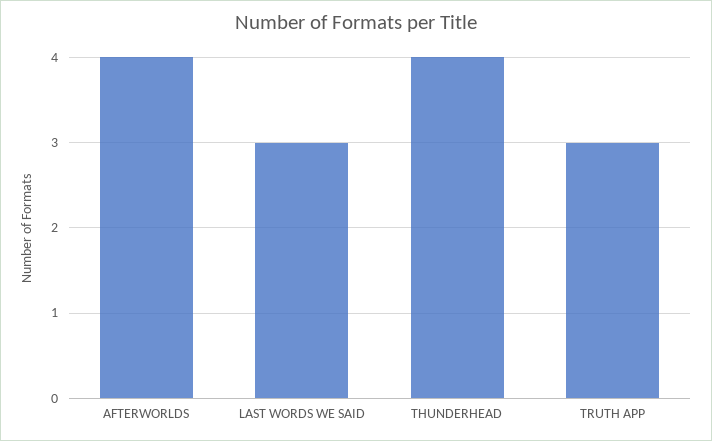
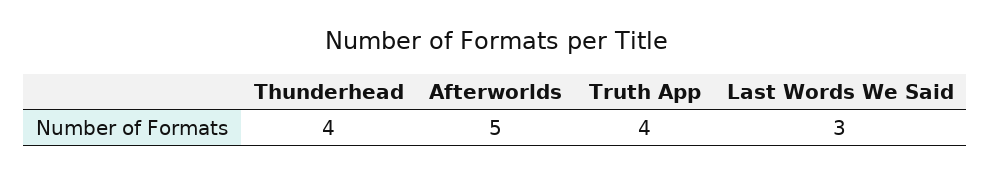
AFTERWORLDS: 4 -> 5
TRUTH APP: 3 -> 4

